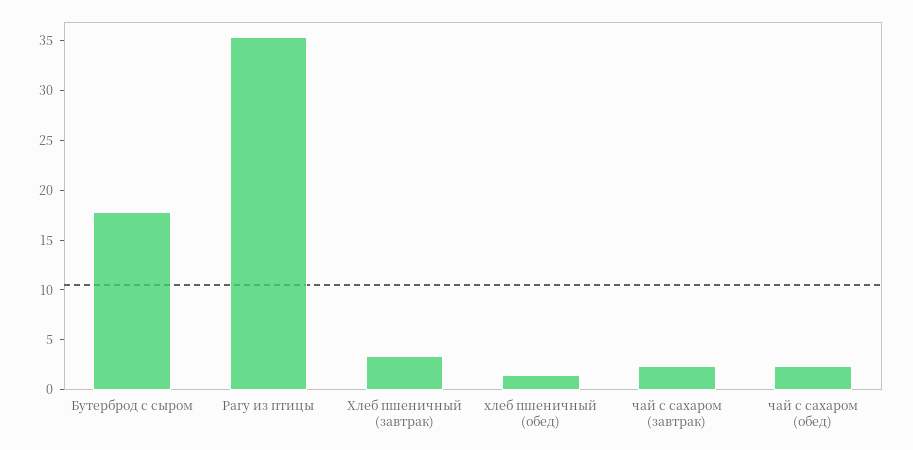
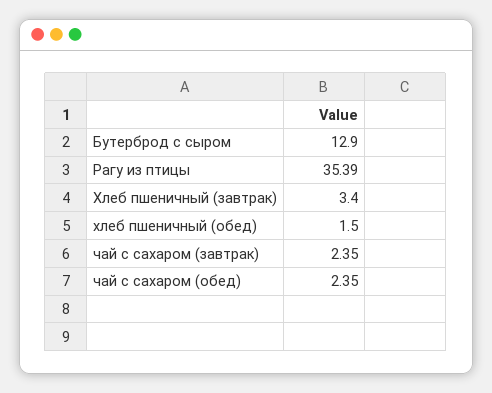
Бутерброд с сыром: 18 -> 12.9

